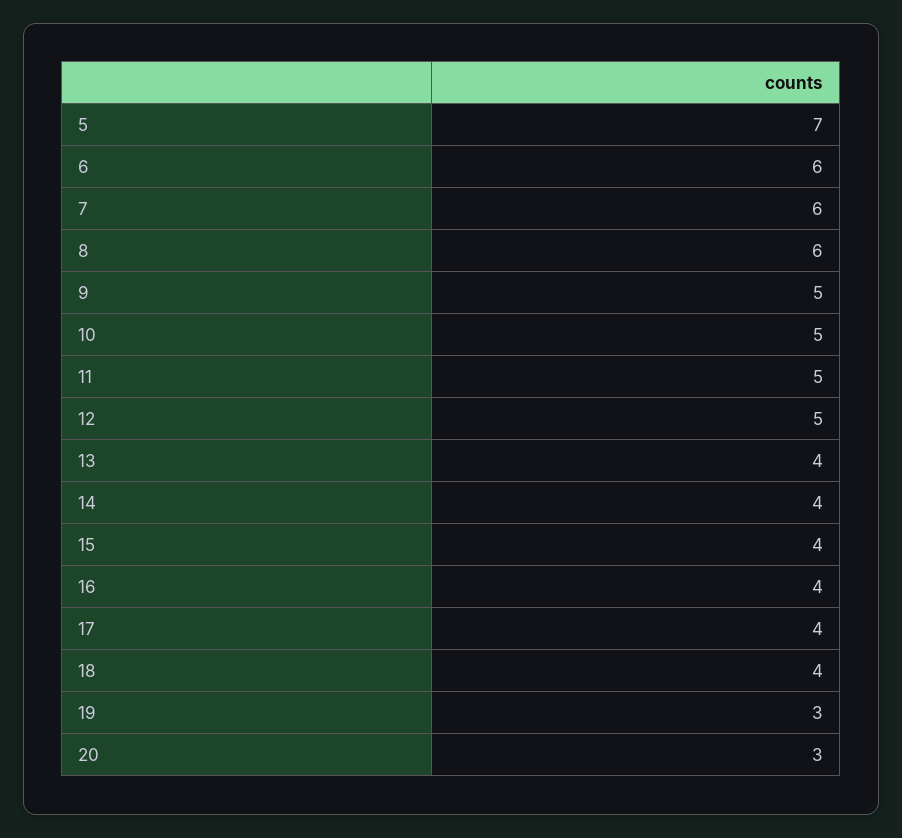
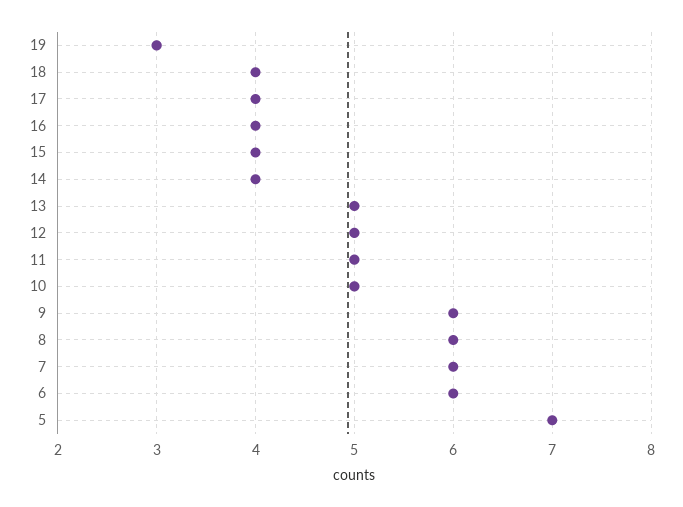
9: 5 -> 6
13: 4 -> 5
20: 3 -> none

